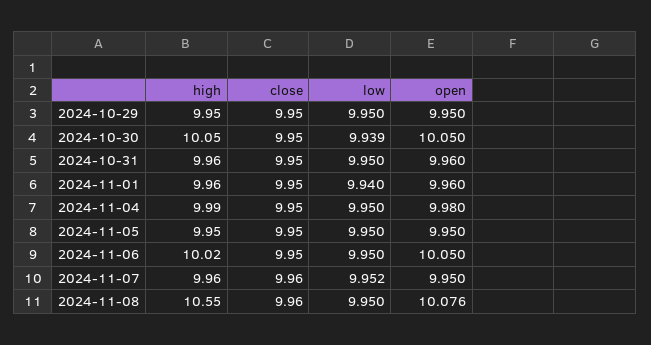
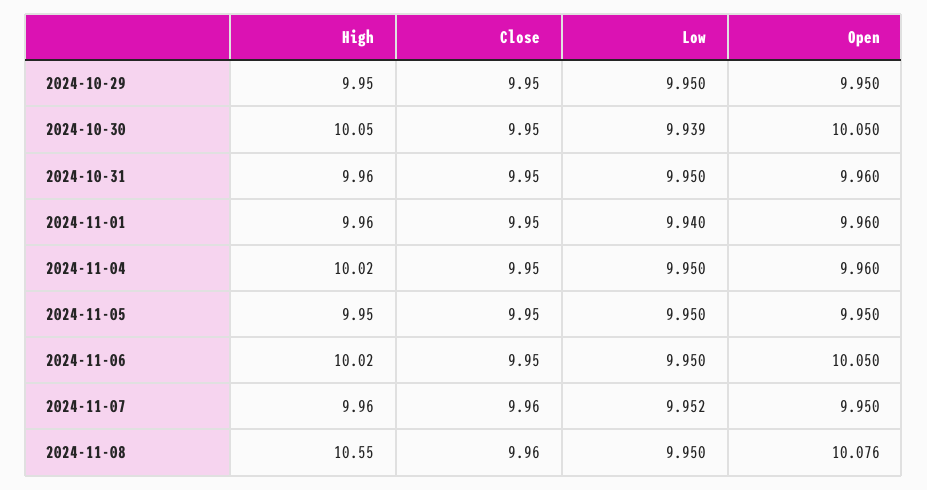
high, 2024-11-04: 9.99 -> 10.02
open, 2024-11-04: 9.98 -> 9.96

